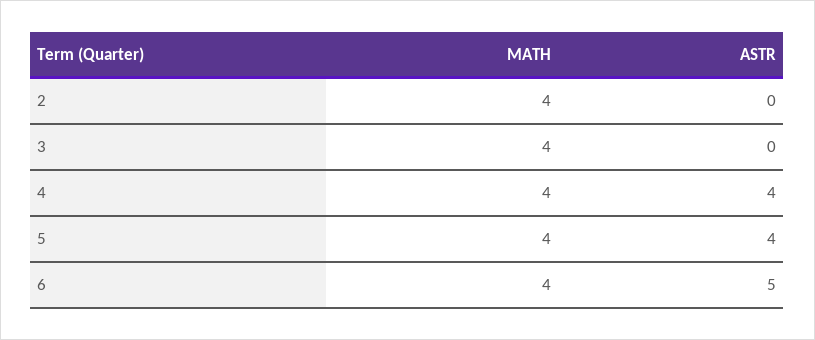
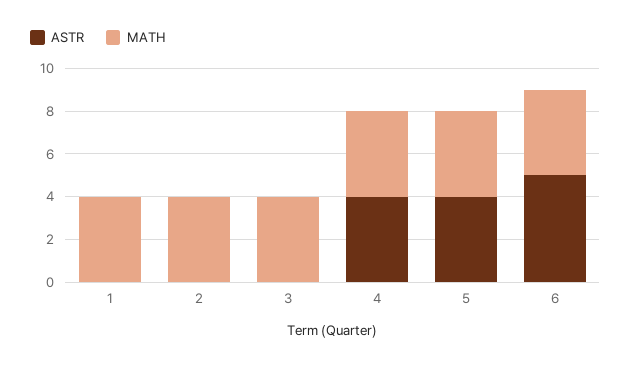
ASTR, 1: none -> 0
MATH, 1: none -> 4

